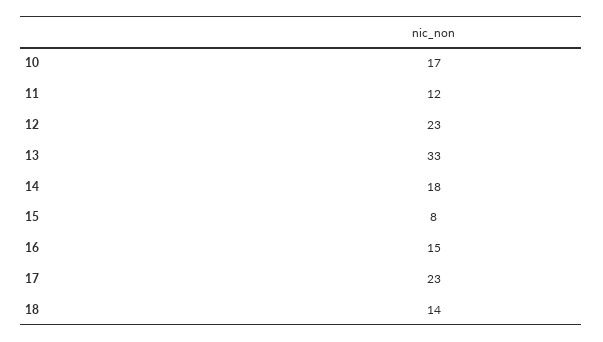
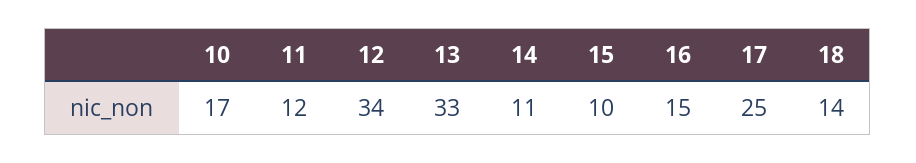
12: 23 -> 34
14: 18 -> 11
15: 8 -> 10
17: 23 -> 25

